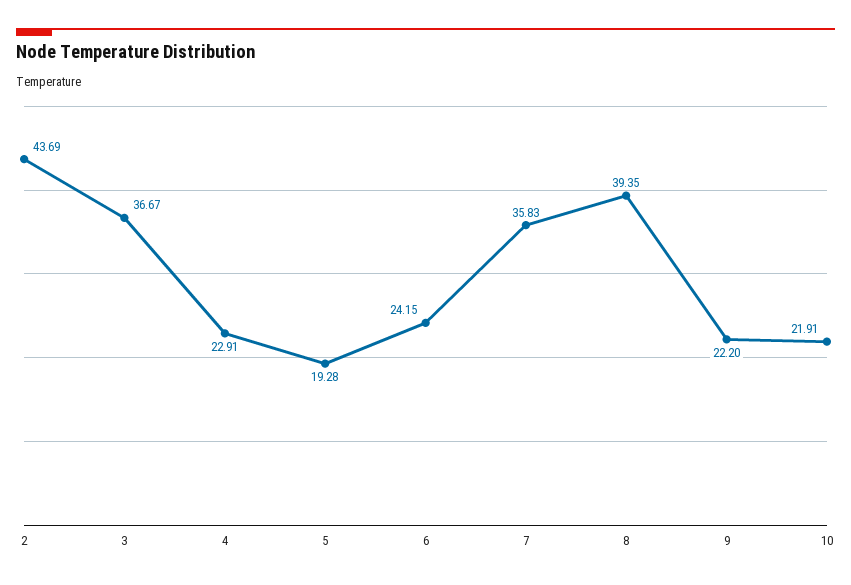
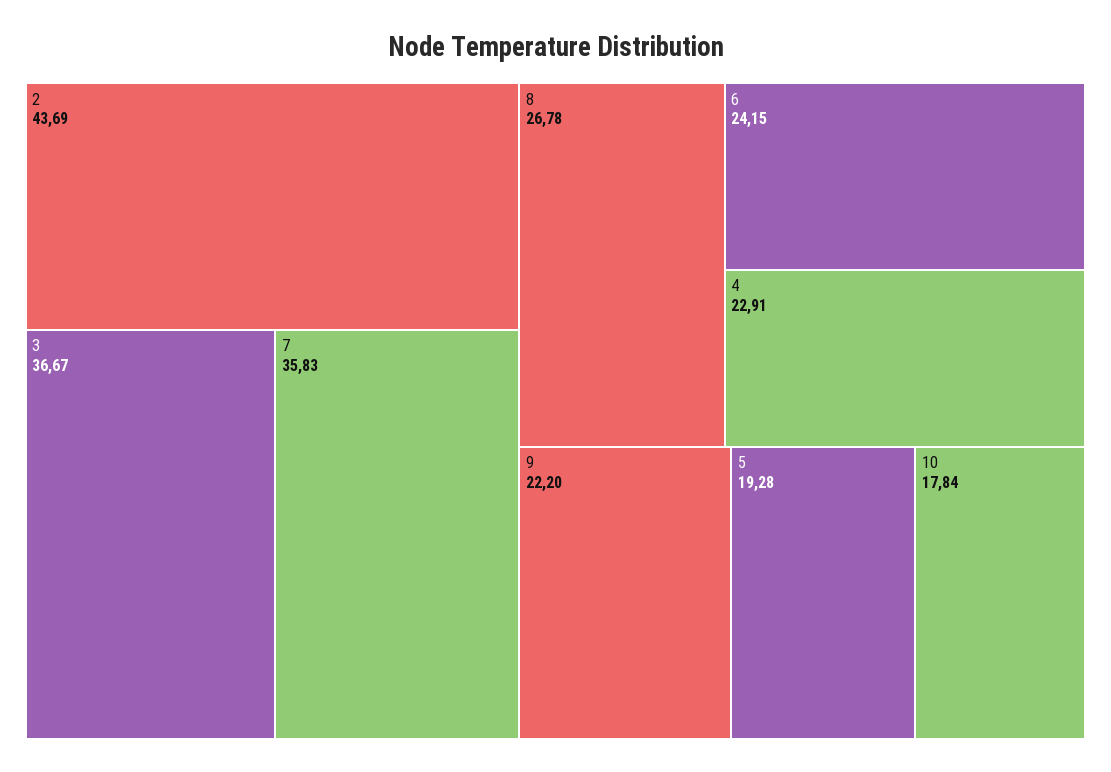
8: 39.35 -> 26.78
10: 21.91 -> 17.84

